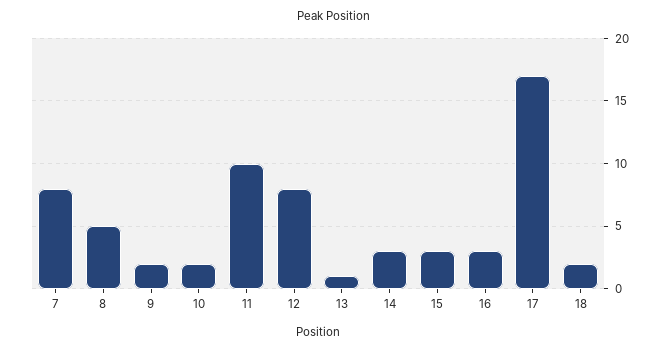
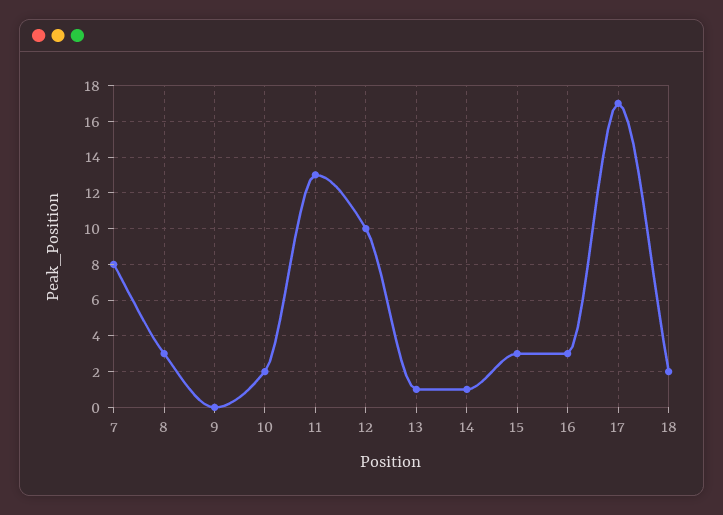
8: 5 -> 3
9: 2 -> 0
11: 10 -> 13
12: 8 -> 10
14: 3 -> 1

